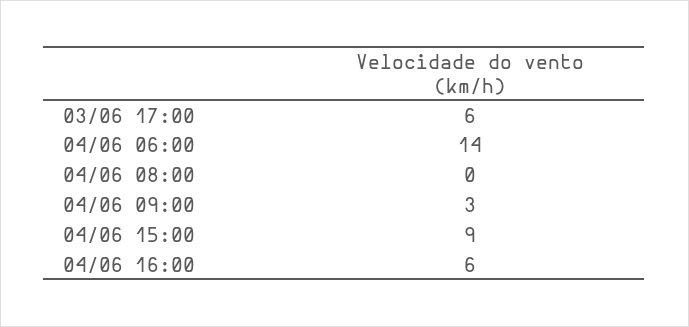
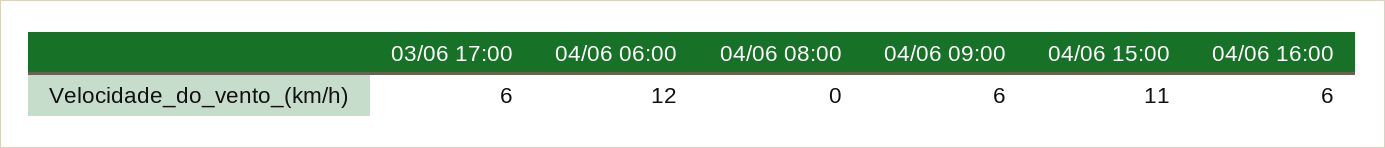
04/06 06:00: 14 -> 12
04/06 09:00: 3 -> 6
04/06 15:00: 9 -> 11

